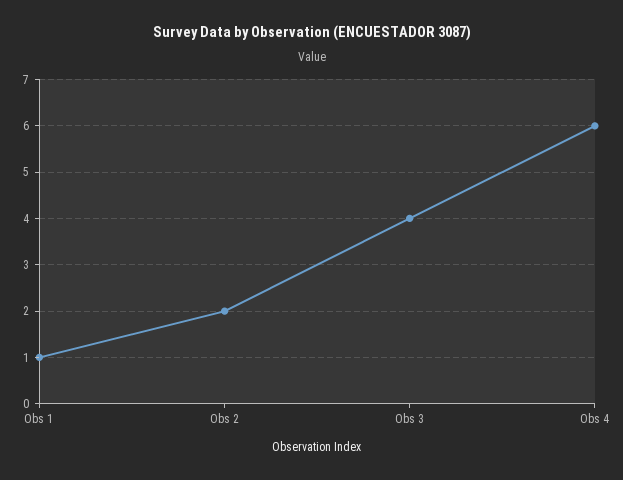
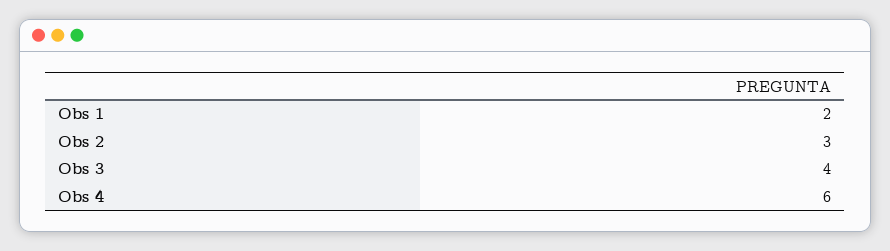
Obs 1: 1 -> 2
Obs 2: 2 -> 3

